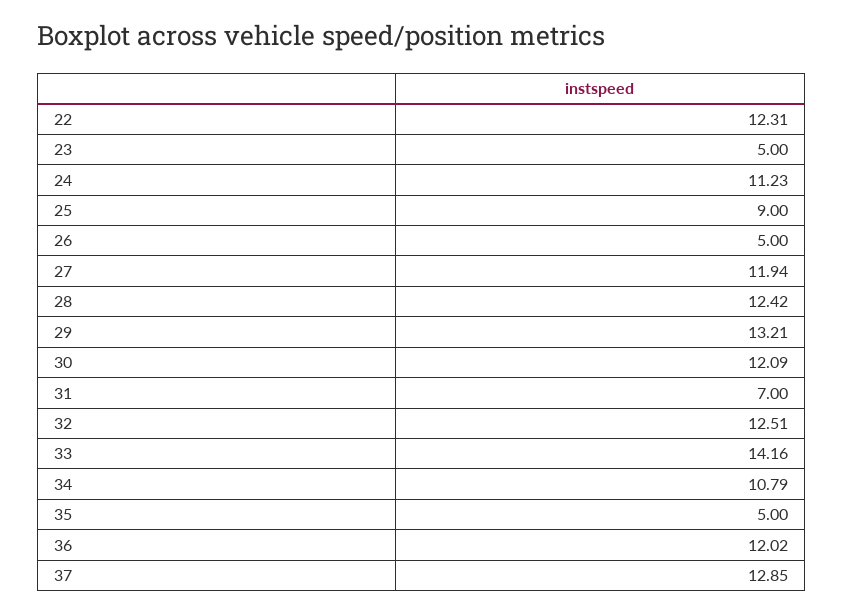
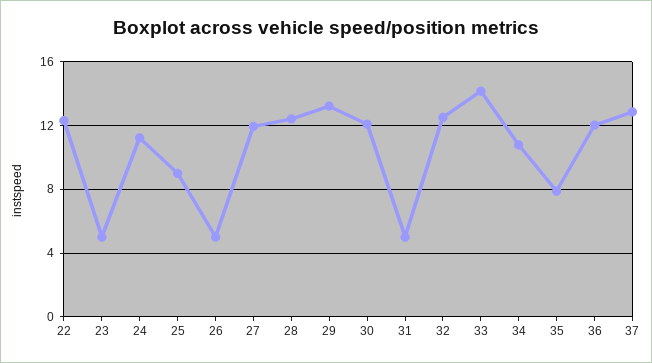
31: 7 -> 5
35: 5 -> 8

